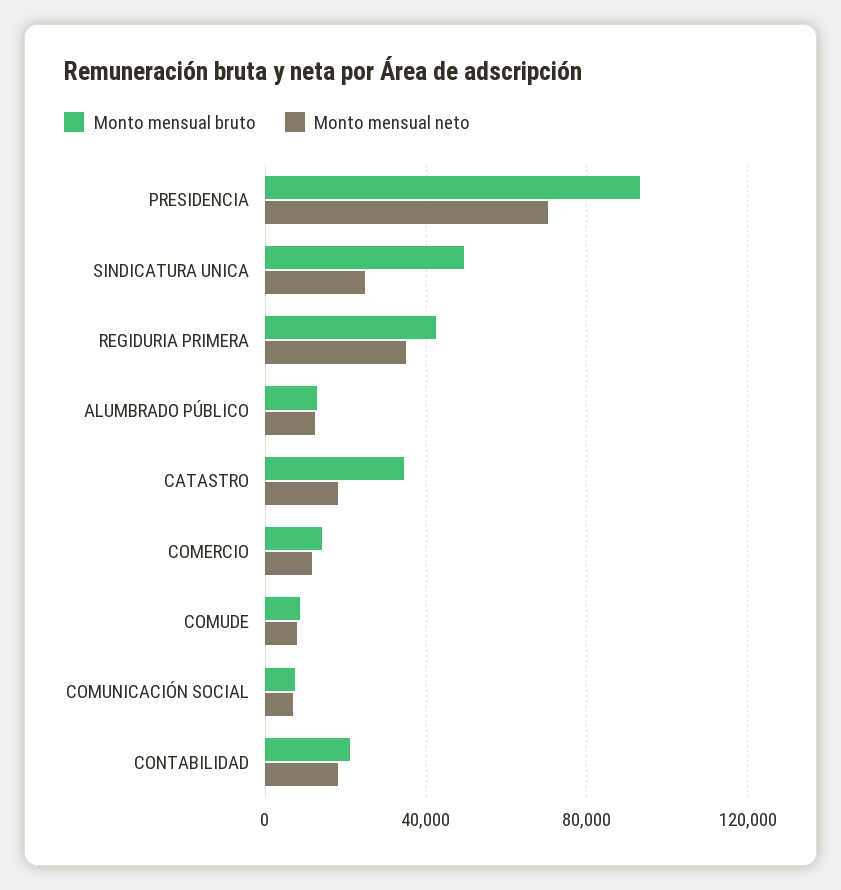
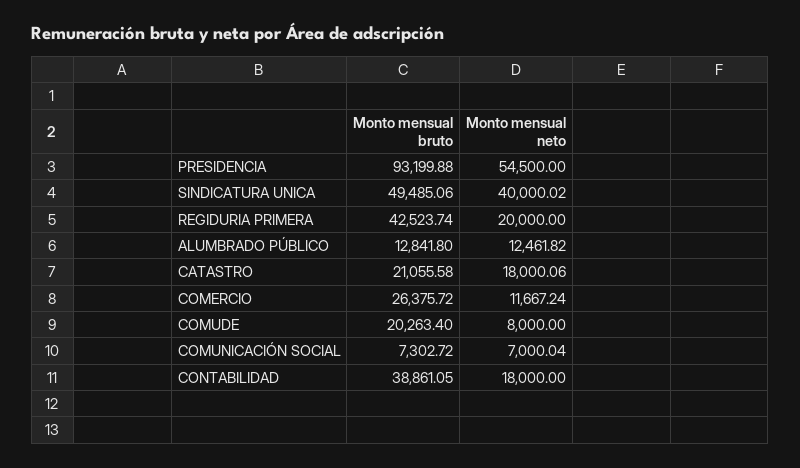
Monto mensual neto, PRESIDENCIA: 70000 -> 54500
Monto mensual neto, SINDICATURA UNICA: 25000 -> 40000.02
Monto mensual neto, REGIDURIA PRIMERA: 35000 -> 20000
Monto mensual bruto, CATASTRO: 35000 -> 21055.58
Monto mensual bruto, COMERCIO: 15000 -> 26375.72
Monto mensual bruto, COMUDE: 10000 -> 20263.4
Monto mensual bruto, CONTABILIDAD: 20000 -> 38861.05

